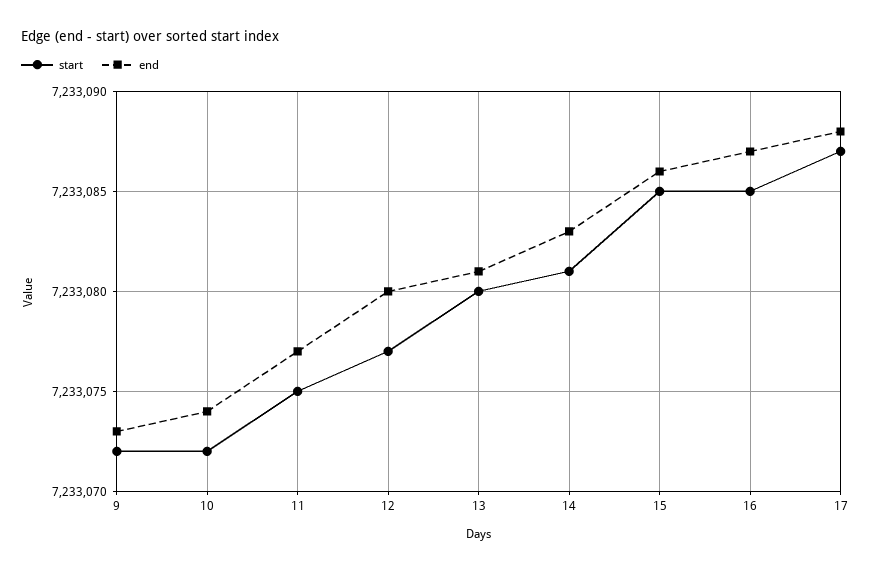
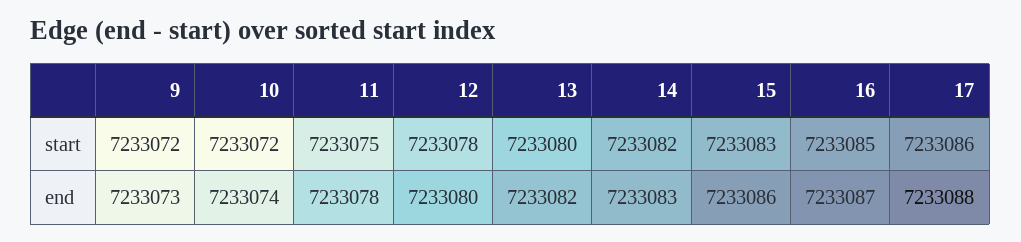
end, 11: 7233077 -> 7233078
start, 12: 7233077 -> 7233078
end, 13: 7233081 -> 7233082
start, 14: 7233081 -> 7233082
start, 15: 7233085 -> 7233083
start, 17: 7233087 -> 7233086

